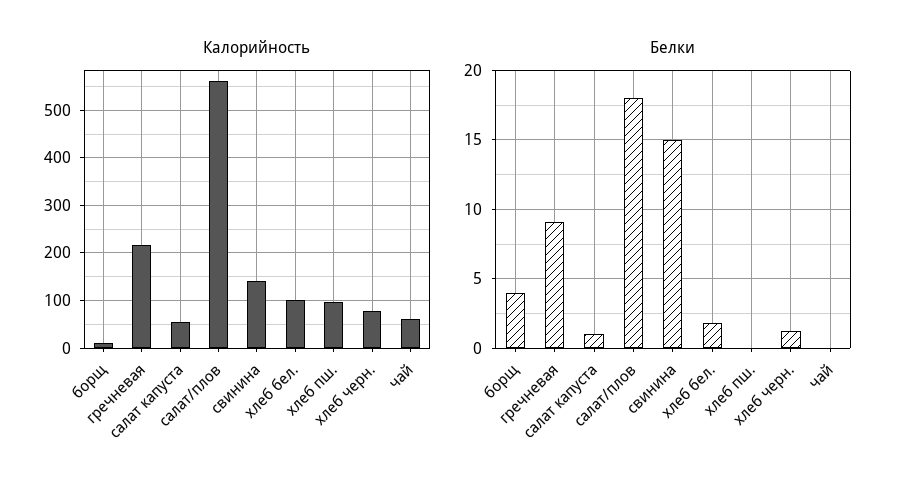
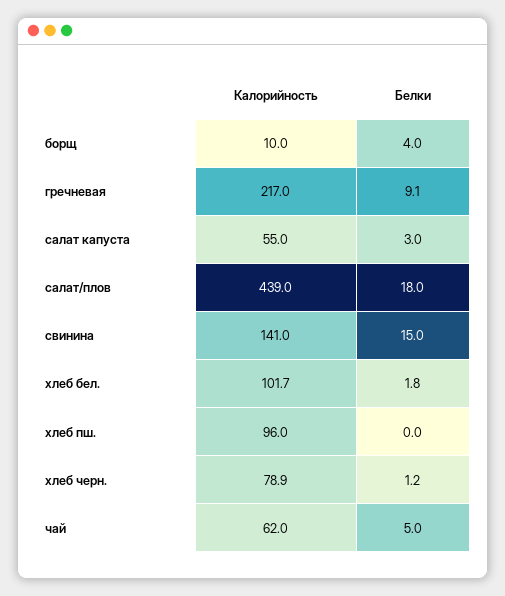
Калорийность, салат/плов: 560 -> 439
Белки, салат капуста: 1 -> 3
Белки, чай: 0 -> 5

